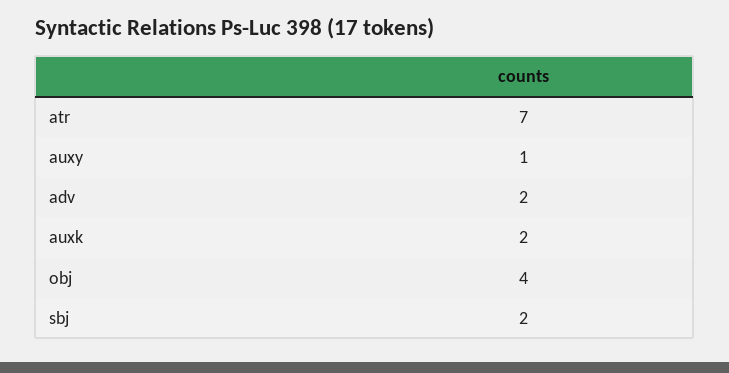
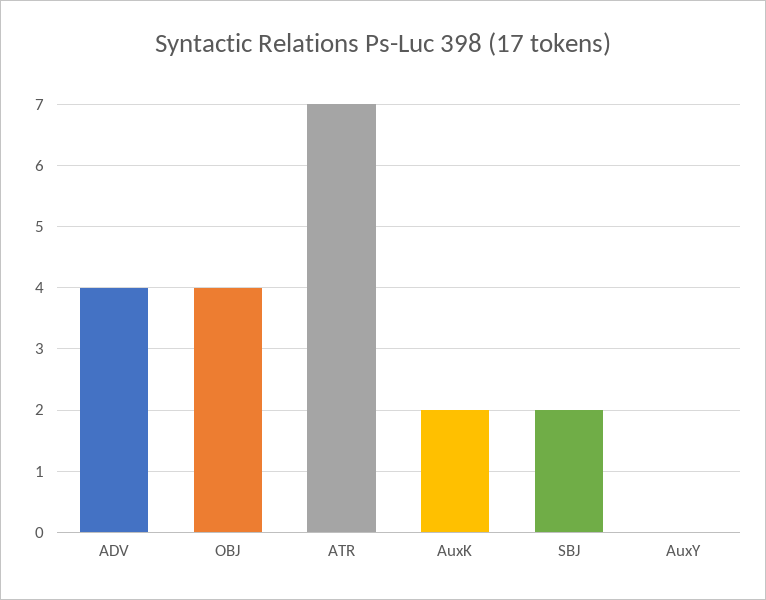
auxy: 1 -> 0
adv: 2 -> 4

